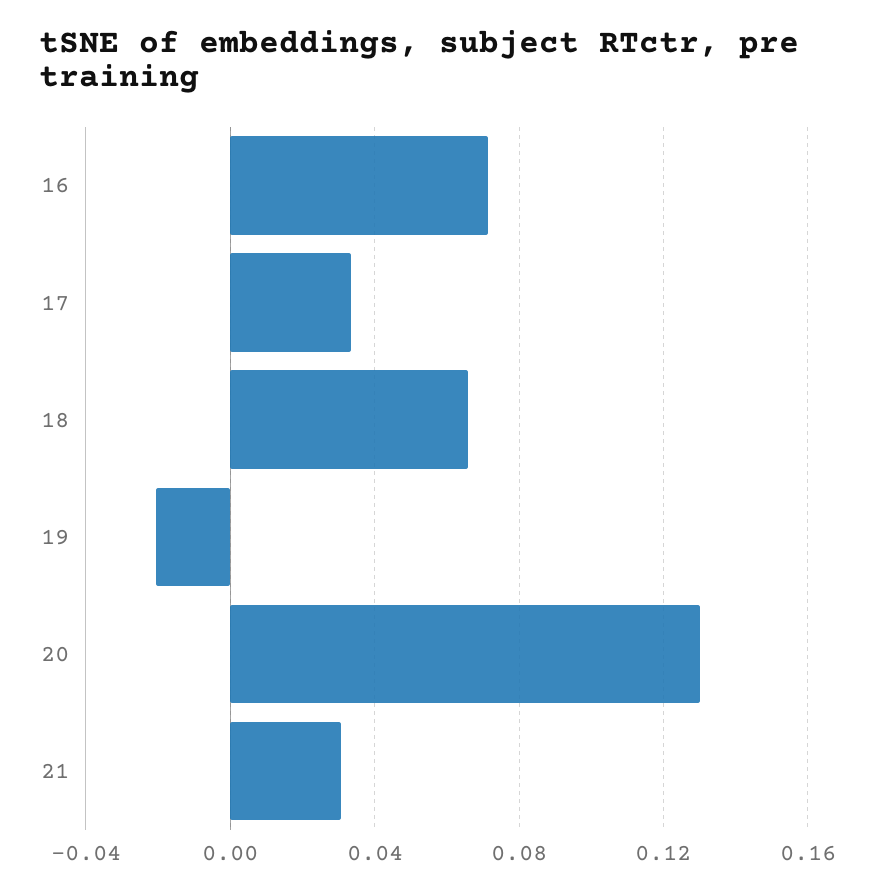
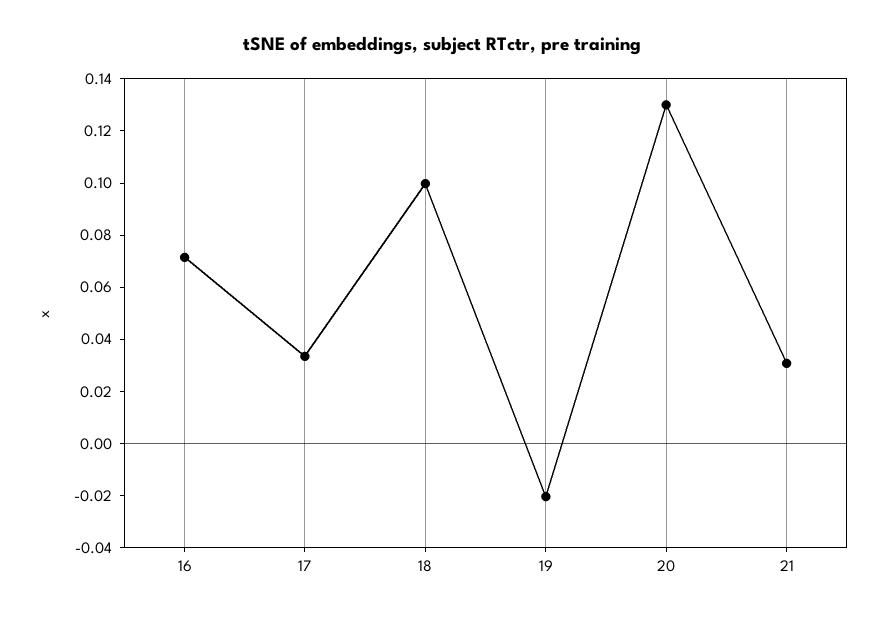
18: 0.065 -> 0.1

